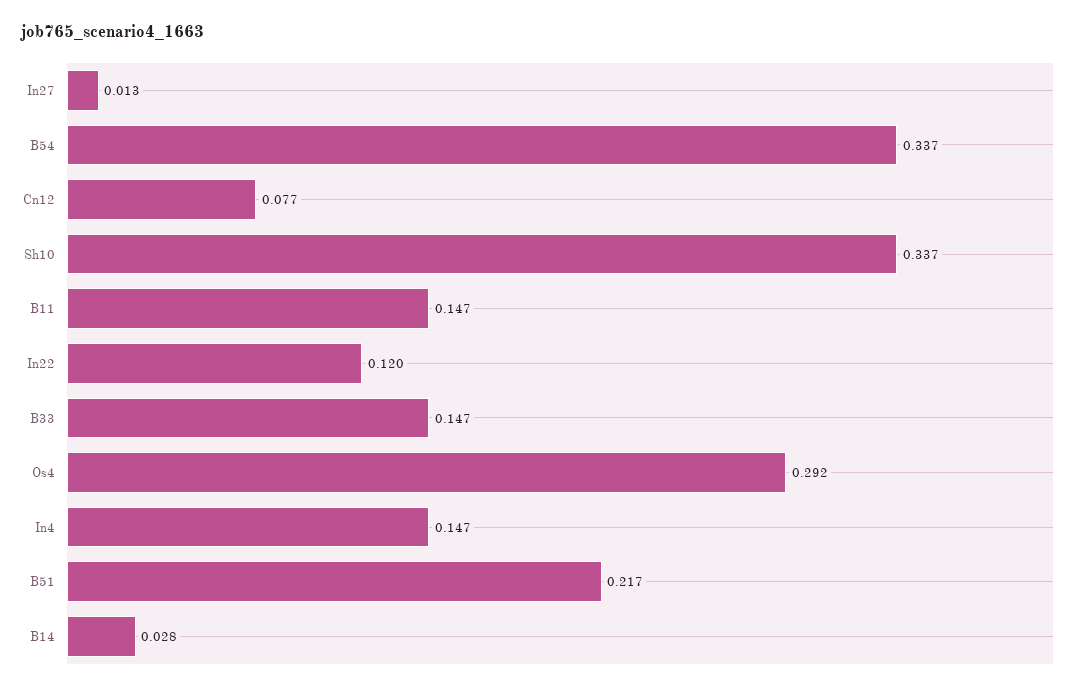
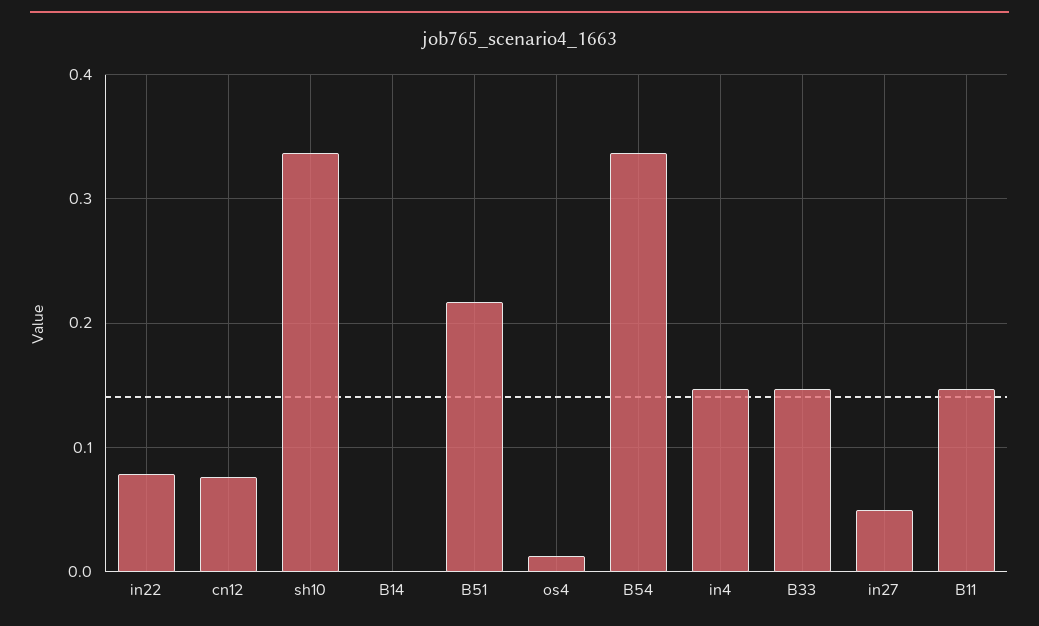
In27: 0.013 -> 0.05
In22: 0.12 -> 0.08
Os4: 0.292 -> 0.01
B14: 0.028 -> 0

